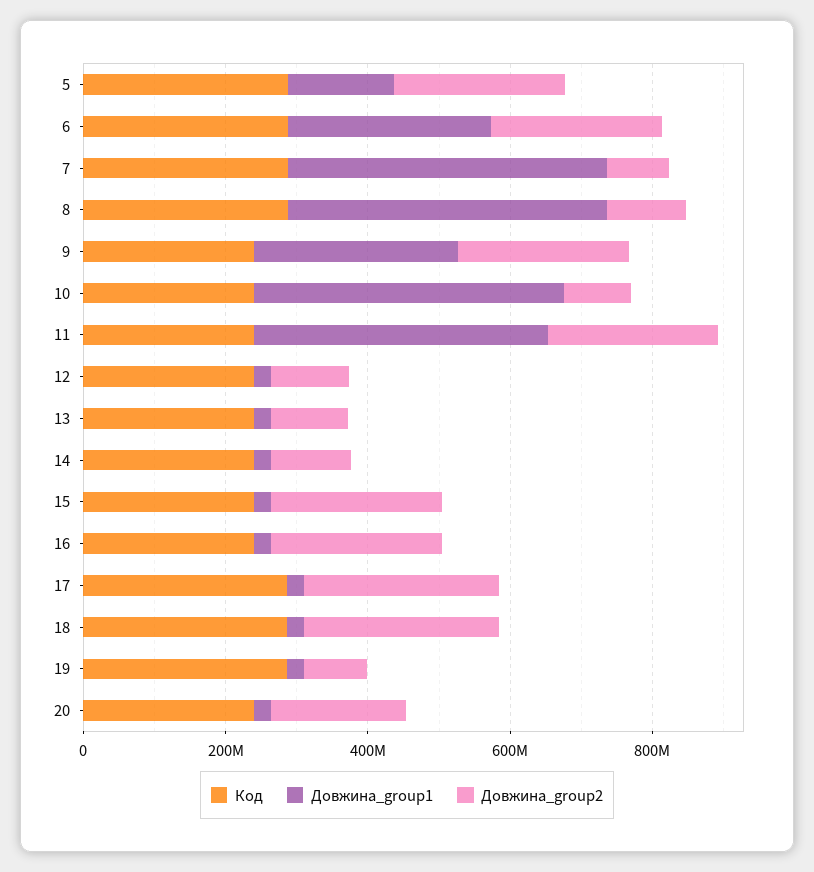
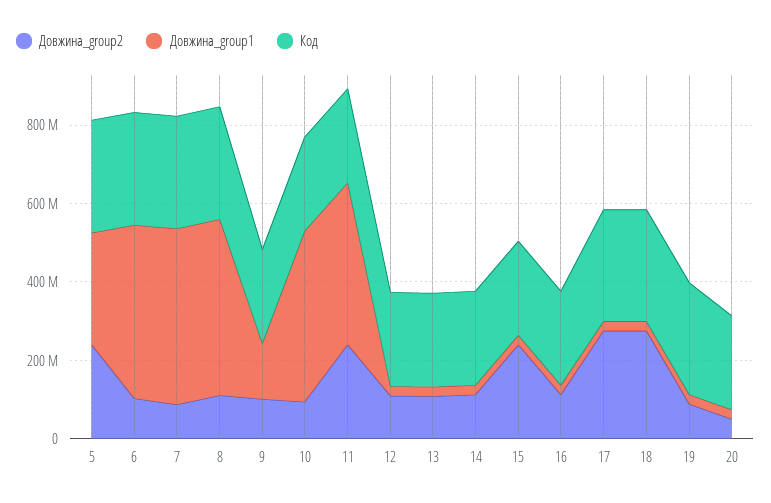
Довжина_group1, 5: 150000000 -> 300000000
Довжина_group1, 6: 300000000 -> 450000000
Довжина_group2, 6: 250000000 -> 100000000
Довжина_group1, 9: 300000000 -> 150000000
Довжина_group2, 9: 250000000 -> 100000000
Довжина_group2, 16: 250000000 -> 100000000
Довжина_group2, 20: 200000000 -> 50000000

